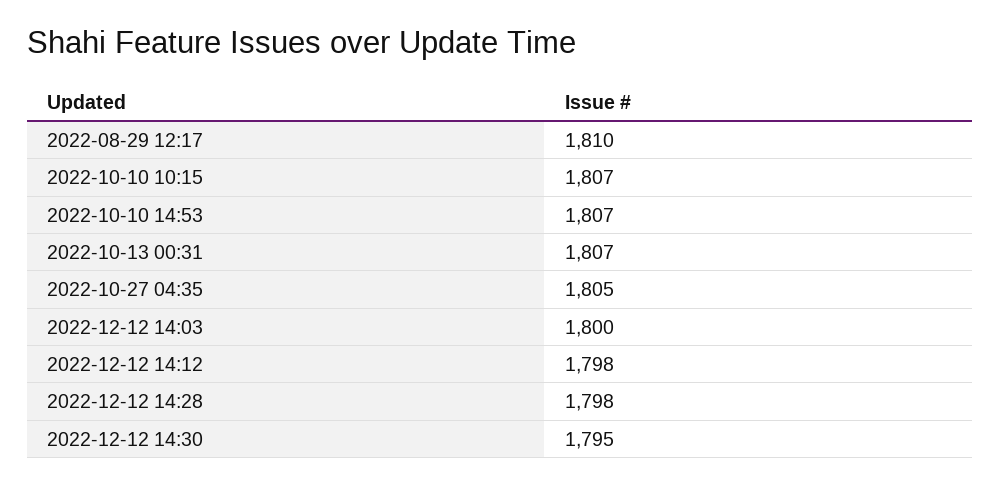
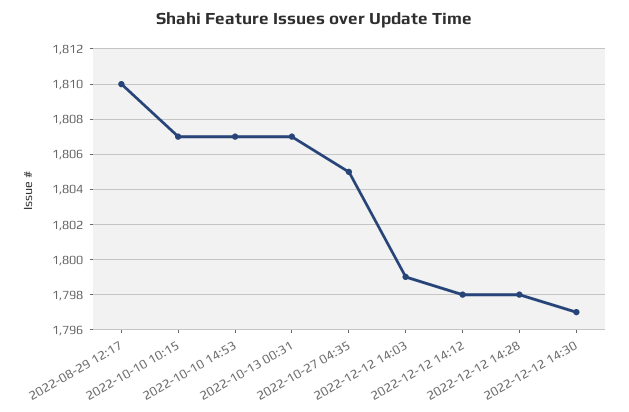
2022-12-12 14:03: 1800 -> 1799
2022-12-12 14:30: 1795 -> 1797

